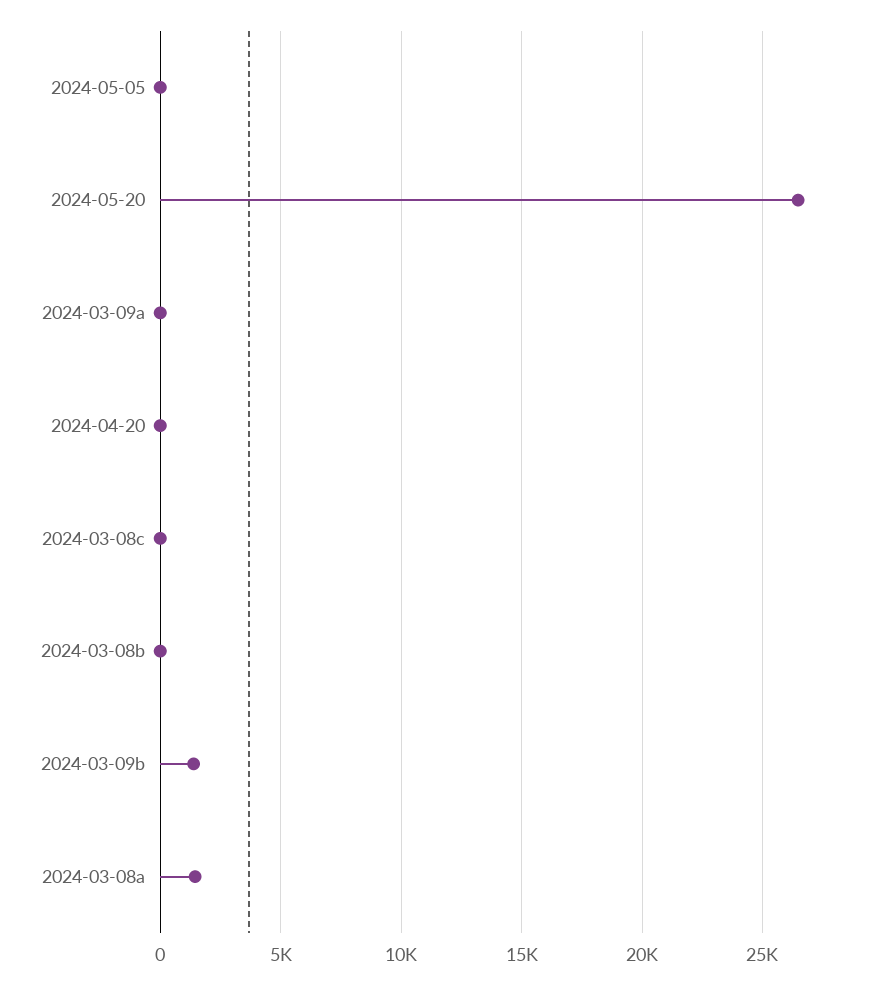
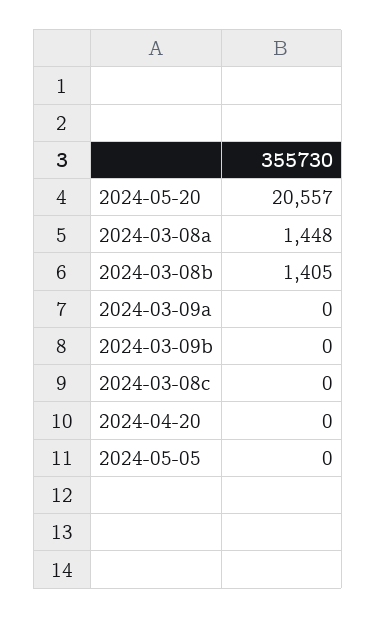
2024-05-20: 26500 -> 20557
2024-03-08b: 0 -> 1405
2024-03-09b: 1500 -> 0

